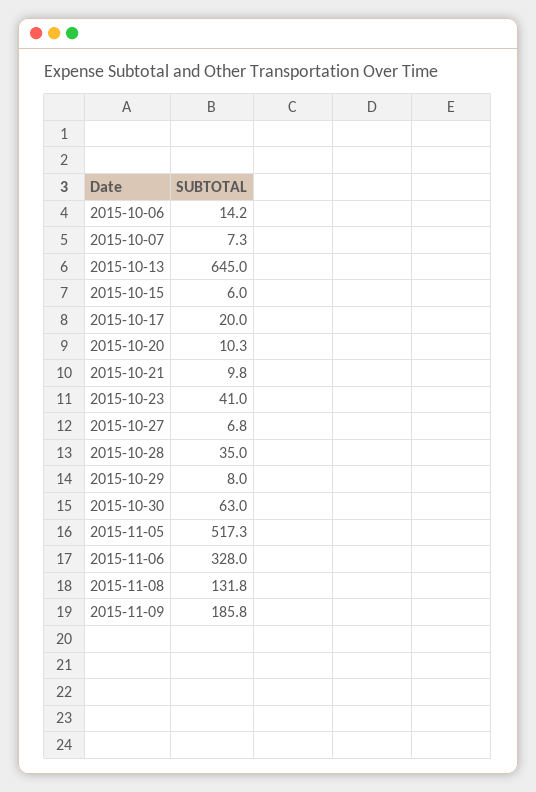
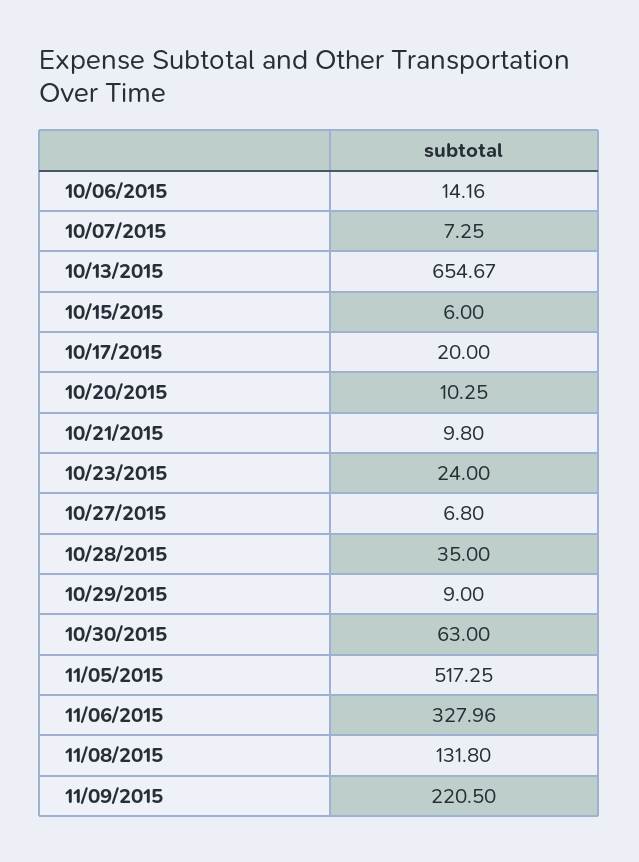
2015-10-13: 645 -> 654.67
2015-10-23: 41 -> 24
2015-10-29: 8 -> 9
2015-11-09: 185.8 -> 220.5

